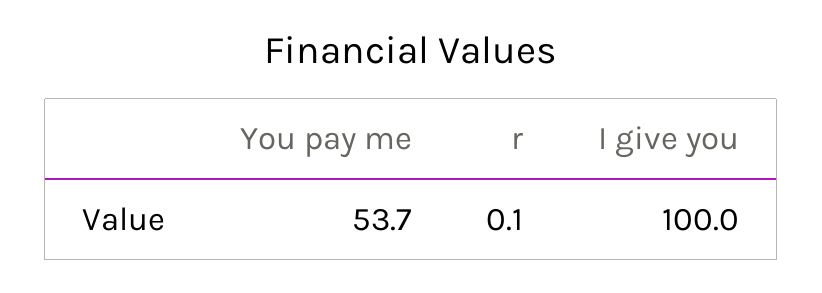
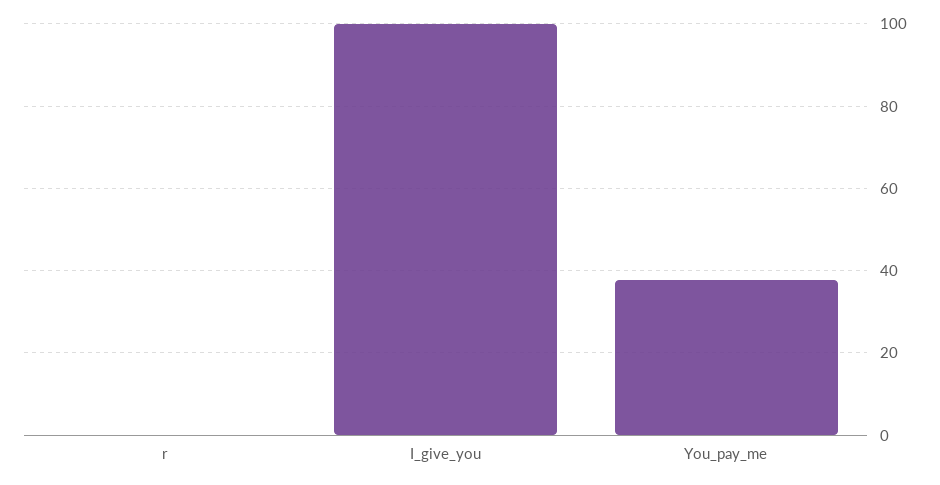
You pay me: 53.7 -> 38

